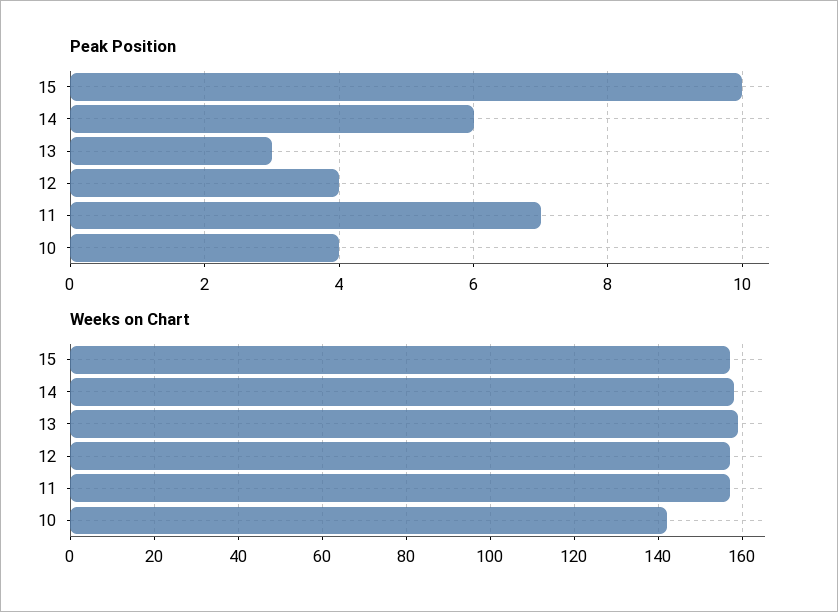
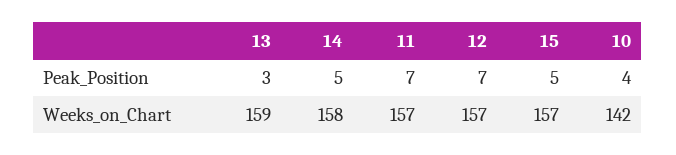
Peak Position, 15: 10 -> 5
Peak Position, 14: 6 -> 5
Peak Position, 12: 4 -> 7

